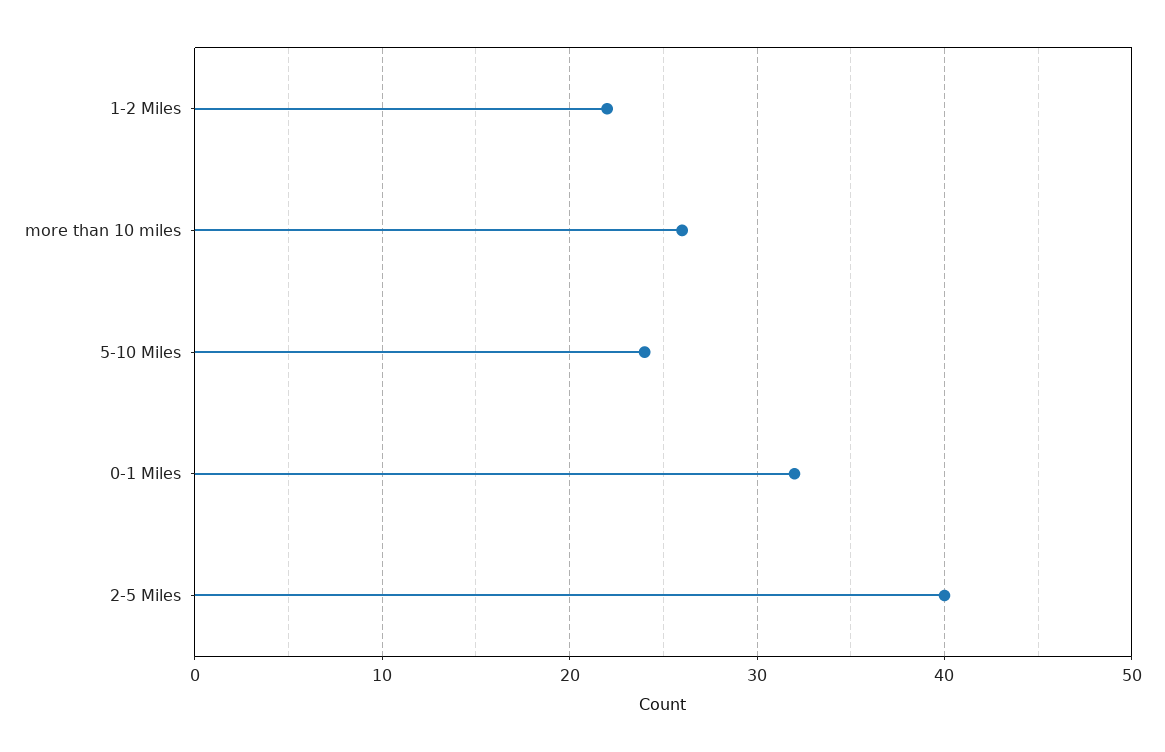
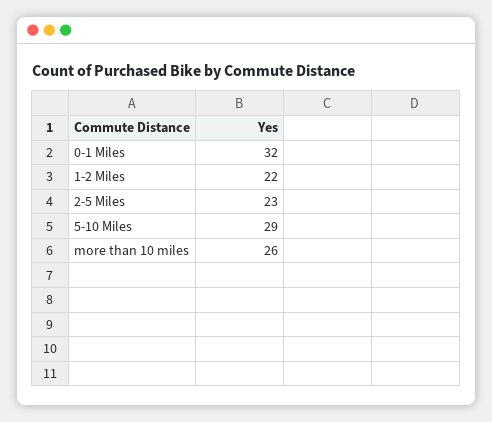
5-10 Miles: 24 -> 29
2-5 Miles: 40 -> 23

